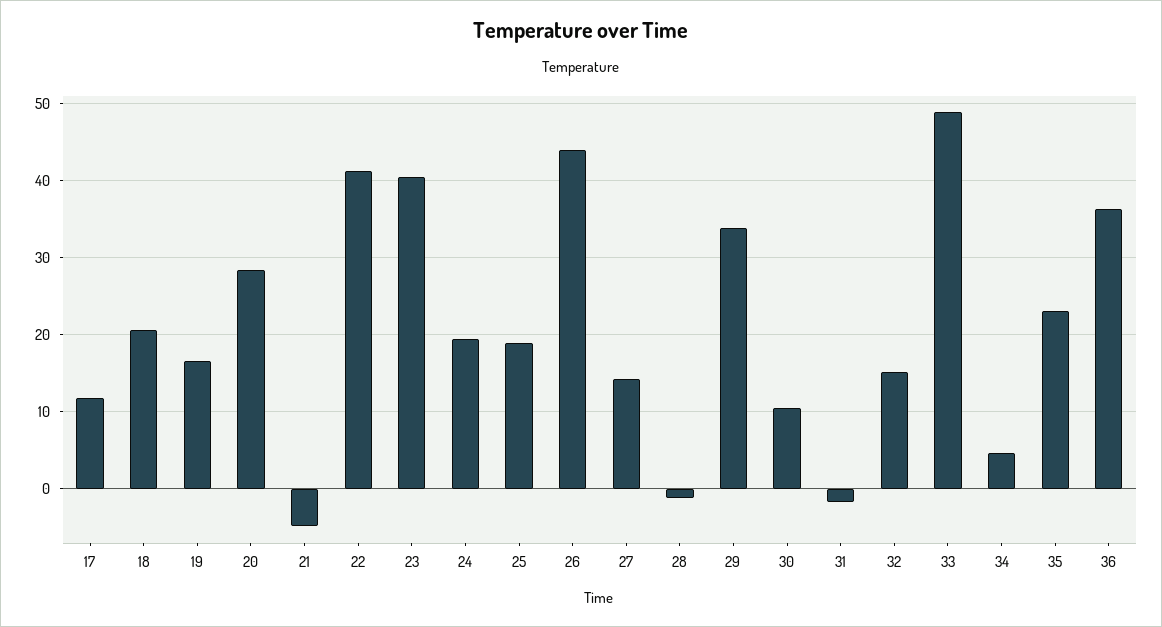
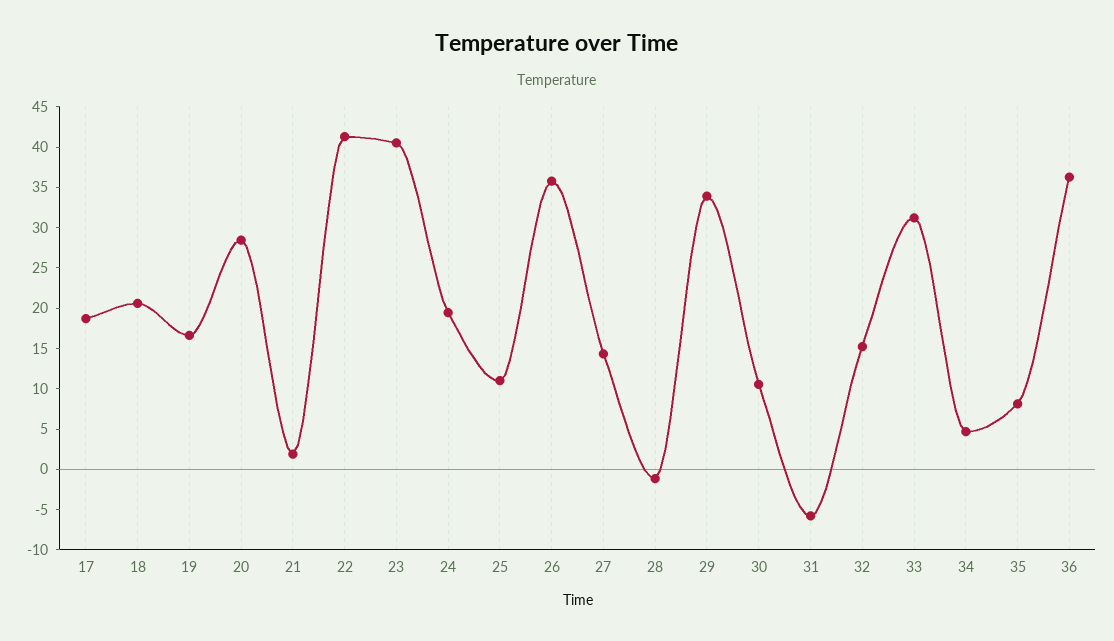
17: 12 -> 19
21: -5 -> 2
25: 19 -> 11
26: 44 -> 36
31: -2 -> -6
33: 49 -> 31
35: 23 -> 8

